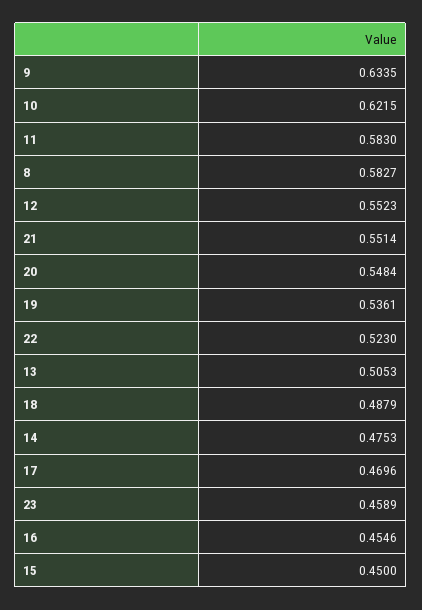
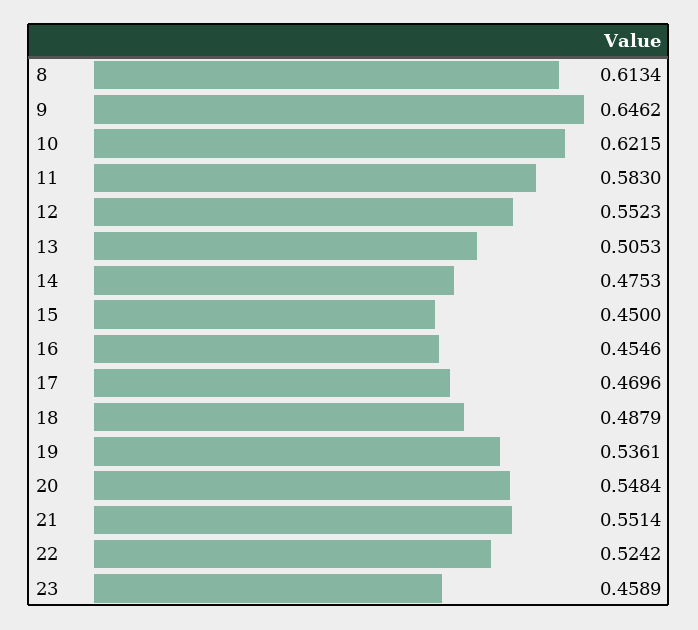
9: 0.6335 -> 0.6462
8: 0.5827 -> 0.6134
22: 0.523 -> 0.5242

